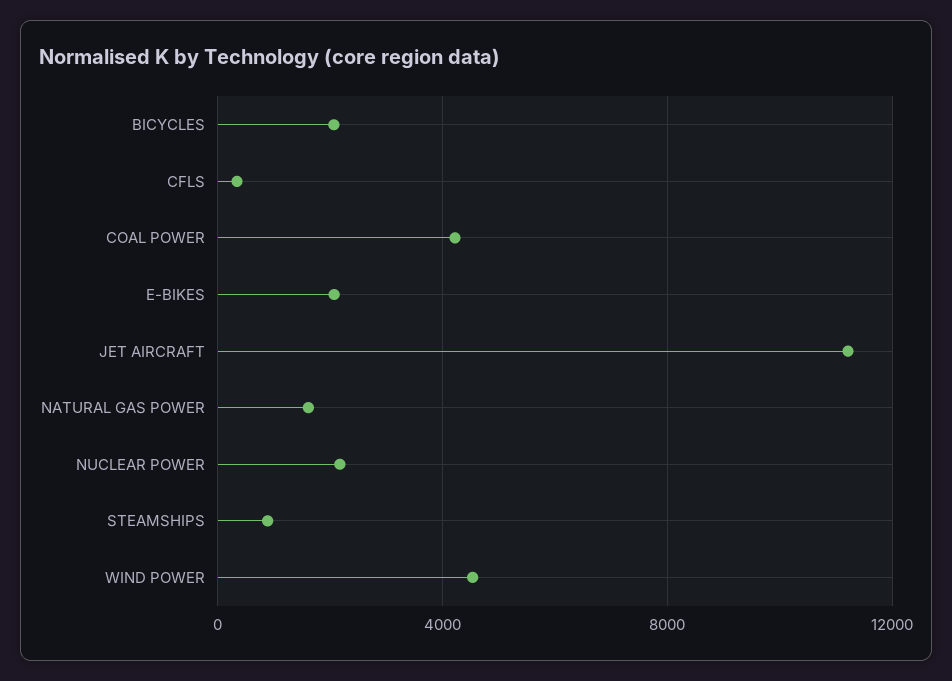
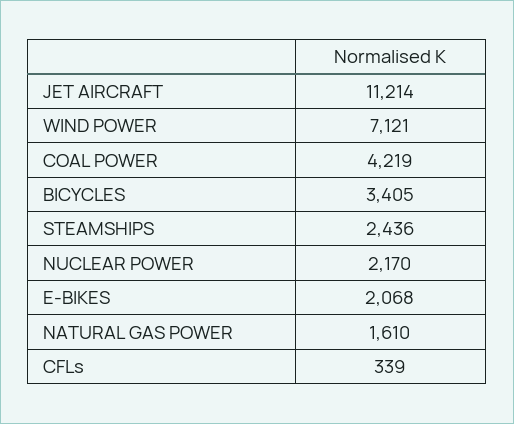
BICYCLES: 2000 -> 3405
STEAMSHIPS: 1000 -> 2436
WIND POWER: 4500 -> 7121

